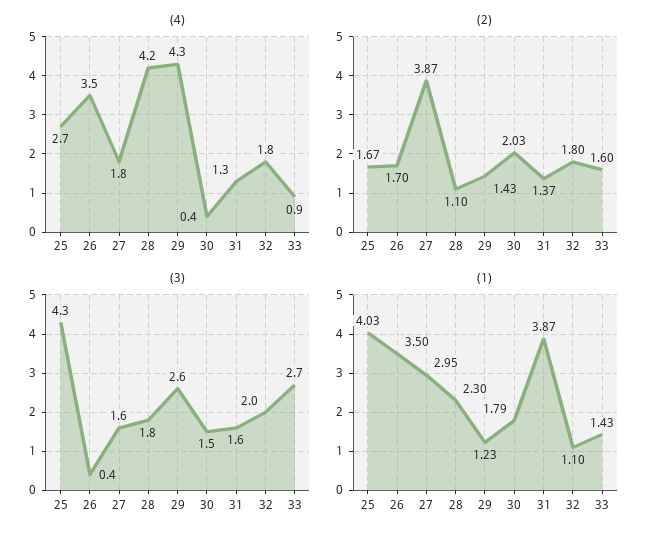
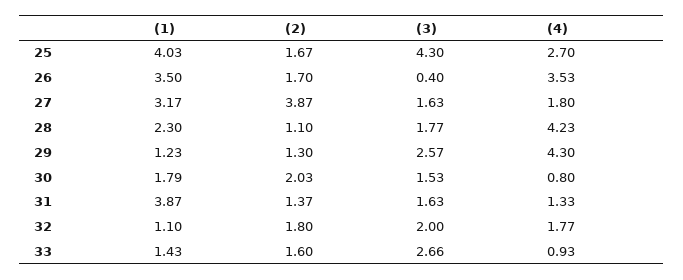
(4), 30: 0.4 -> 0.8
(2), 29: 1.43 -> 1.3
(1), 27: 2.95 -> 3.17

